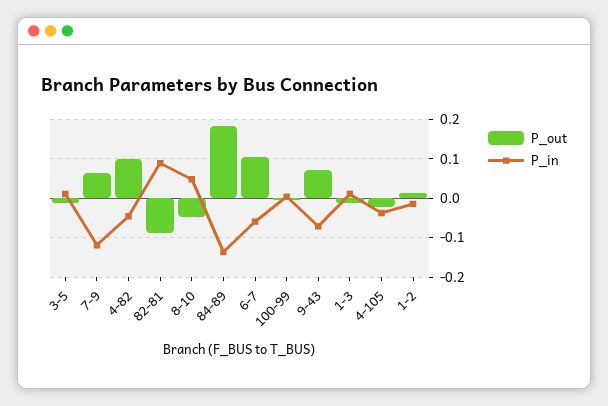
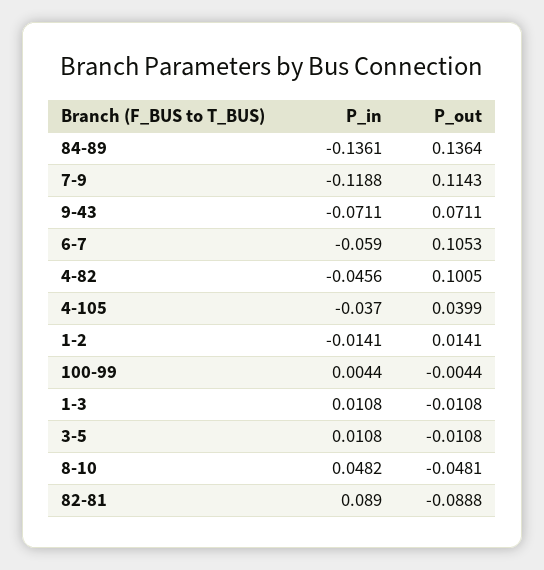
P_out, 7-9: 0.06 -> 0.1143
P_out, 84-89: 0.18 -> 0.1364
P_out, 4-105: -0.02 -> 0.0399

